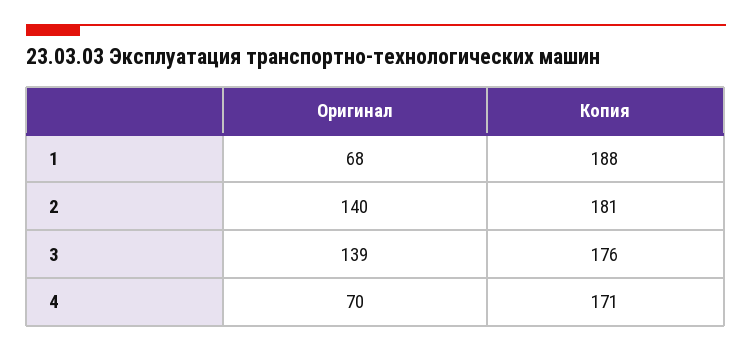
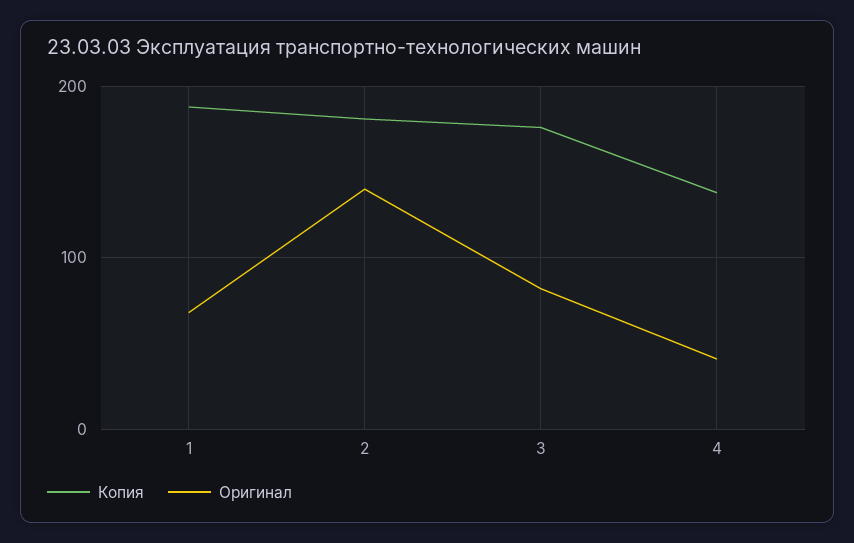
Оригинал, 3: 139 -> 80
Оригинал, 4: 70 -> 40
Копия, 4: 171 -> 140

